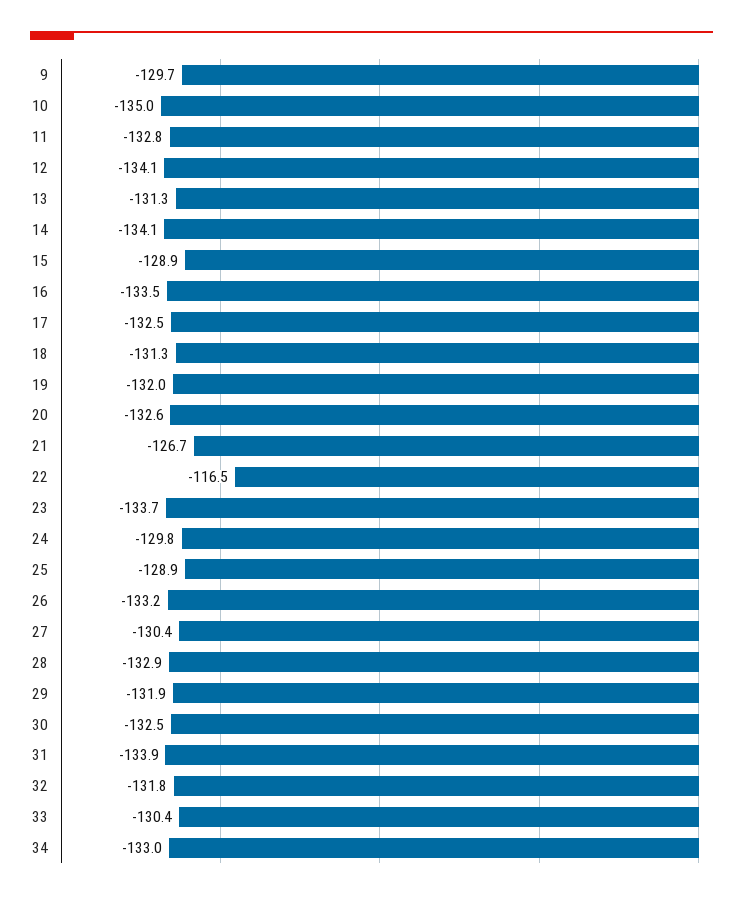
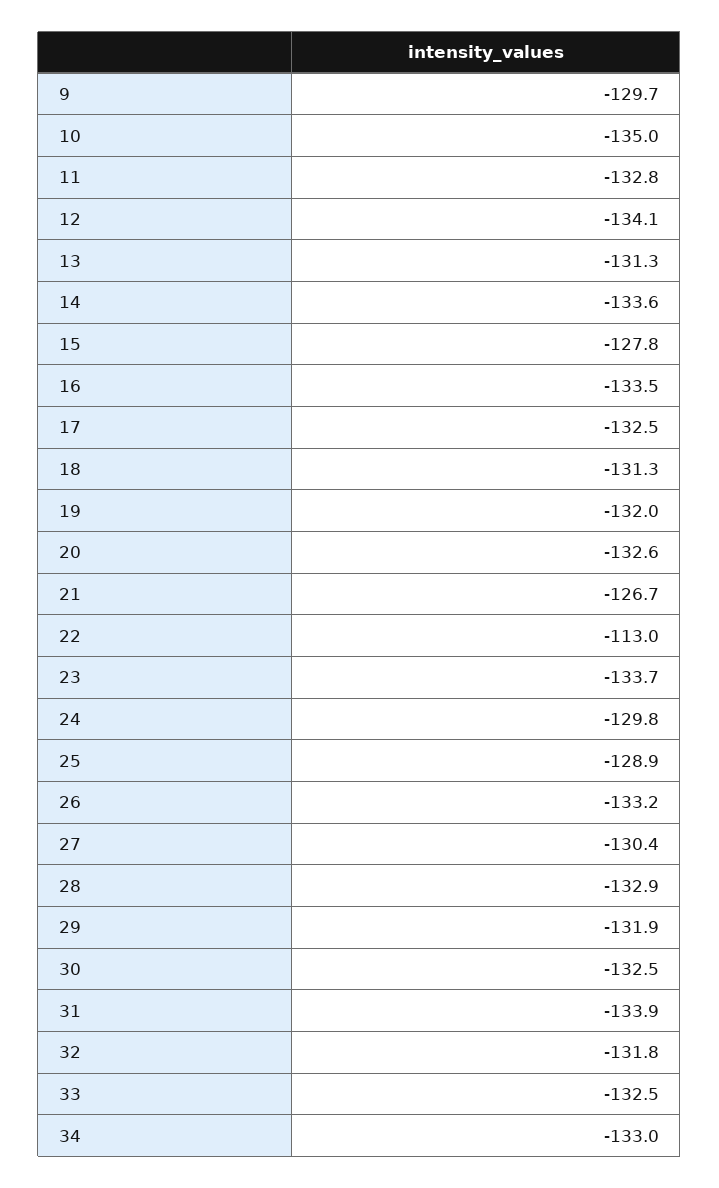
14: -134.1 -> -133.6
15: -128.9 -> -127.8
22: -116.5 -> -113
33: -130.4 -> -132.5

